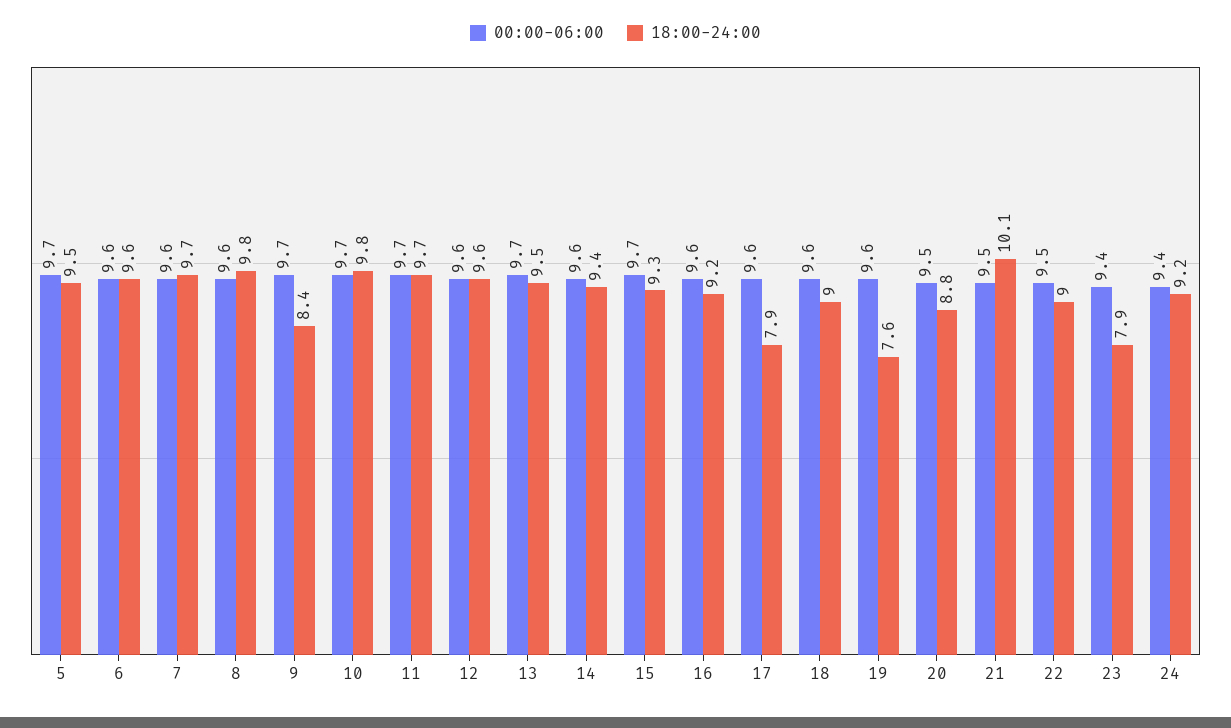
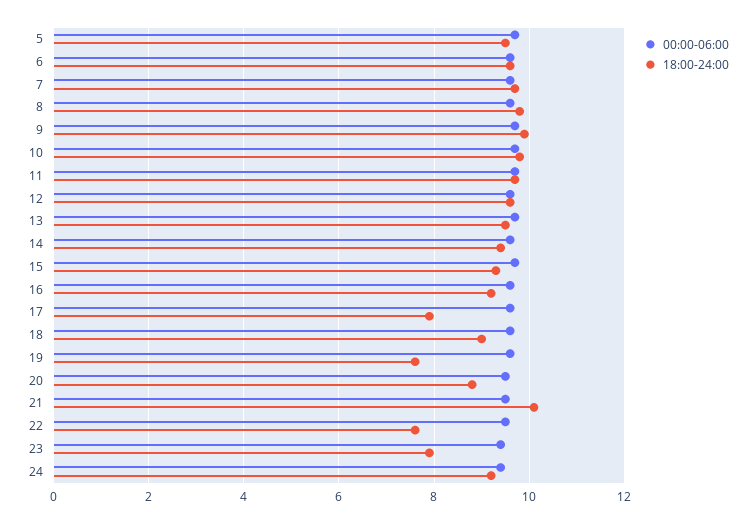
18:00-24:00, 9: 8.4 -> 10
18:00-24:00, 22: 9 -> 7.5

